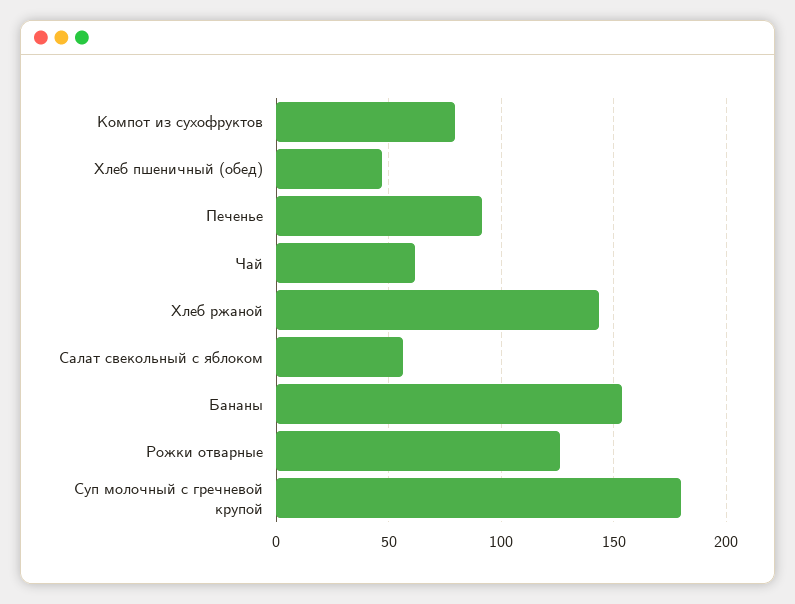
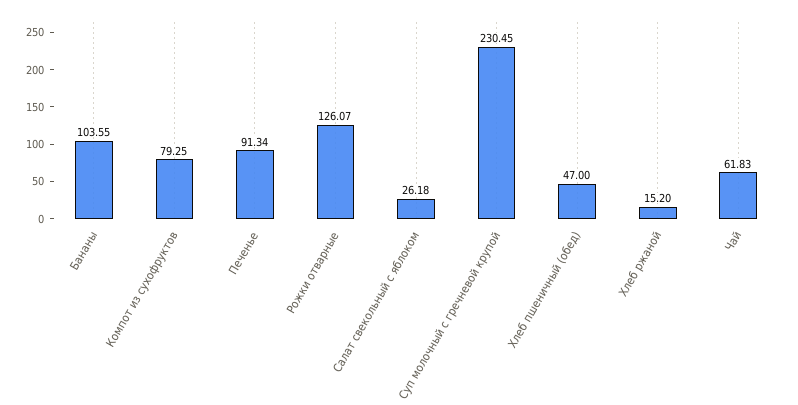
Хлеб ржаной: 145 -> 15.2
Салат свекольный с яблоком: 55 -> 26.18
Бананы: 155 -> 103.55
Суп молочный с гречневой крупой: 180 -> 230.45

